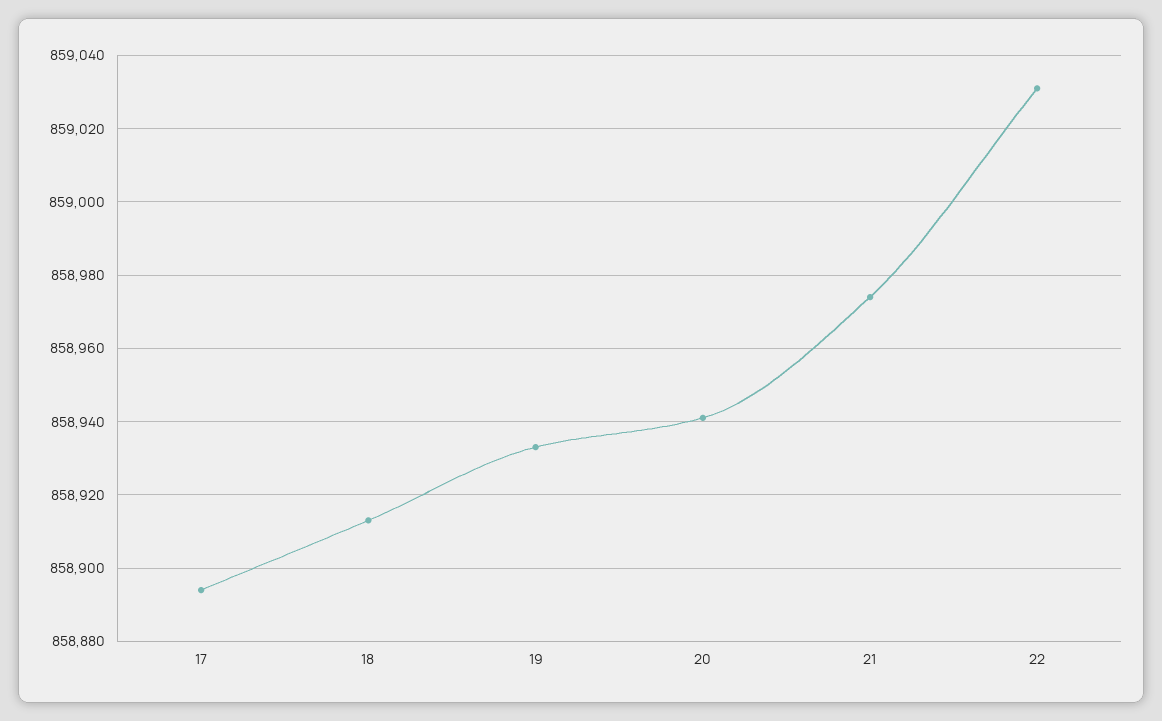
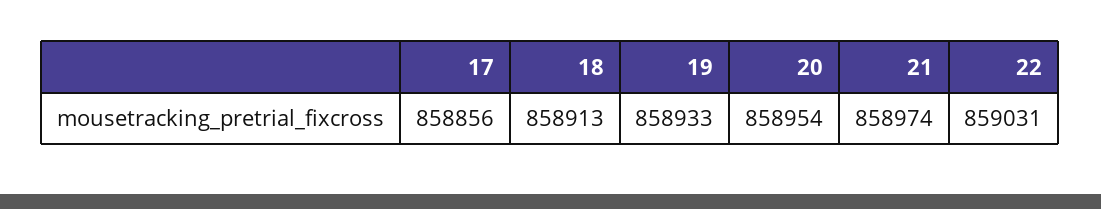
17: 858895 -> 858856
20: 858940 -> 858954

